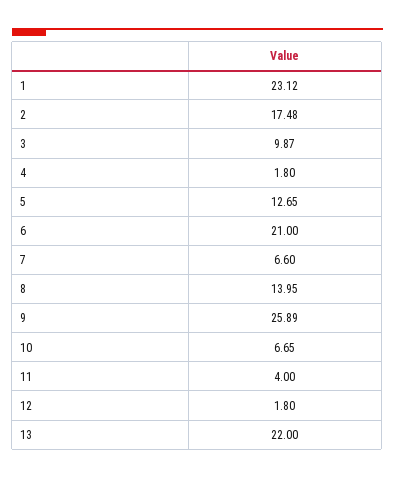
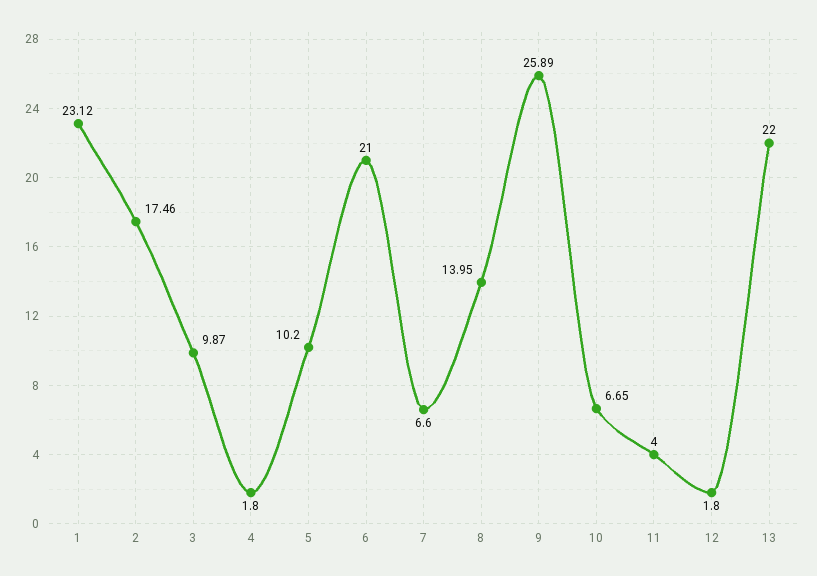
2: 17.48 -> 17.46
5: 12.65 -> 10.2

